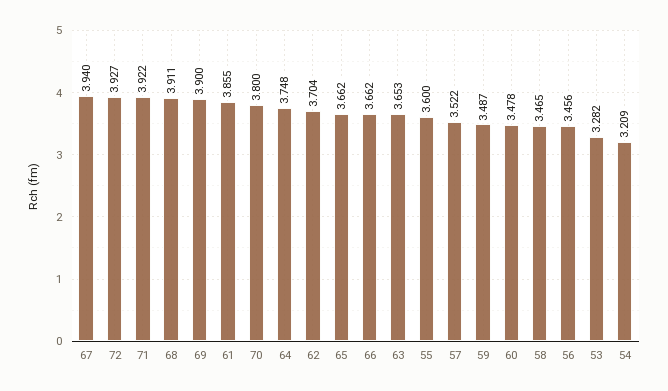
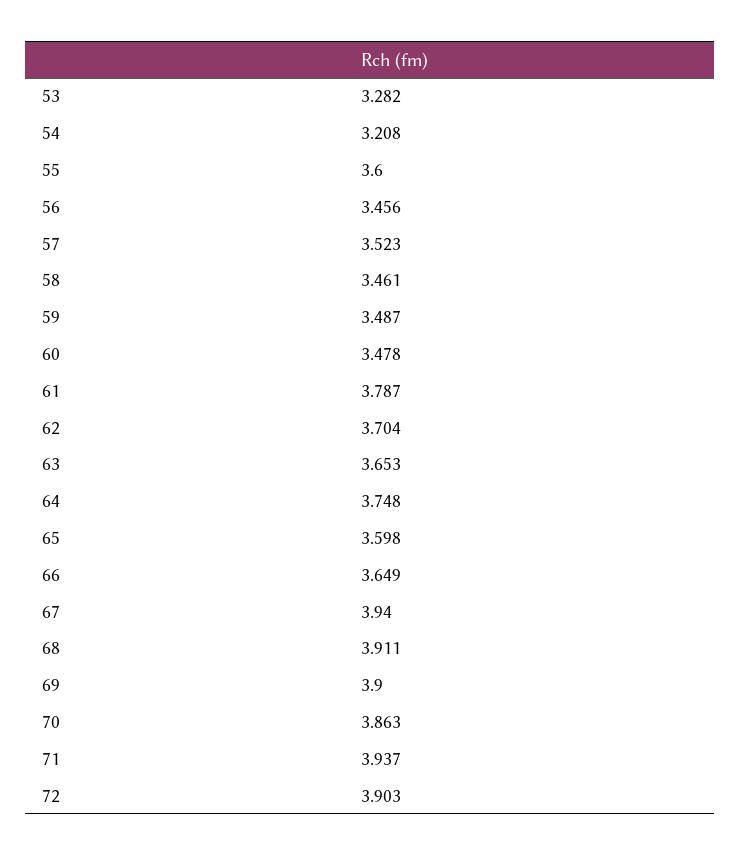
72: 3.927 -> 3.903
71: 3.922 -> 3.937
61: 3.855 -> 3.787
70: 3.8 -> 3.863
65: 3.662 -> 3.598
66: 3.662 -> 3.649
57: 3.522 -> 3.523
58: 3.465 -> 3.461
54: 3.209 -> 3.208

